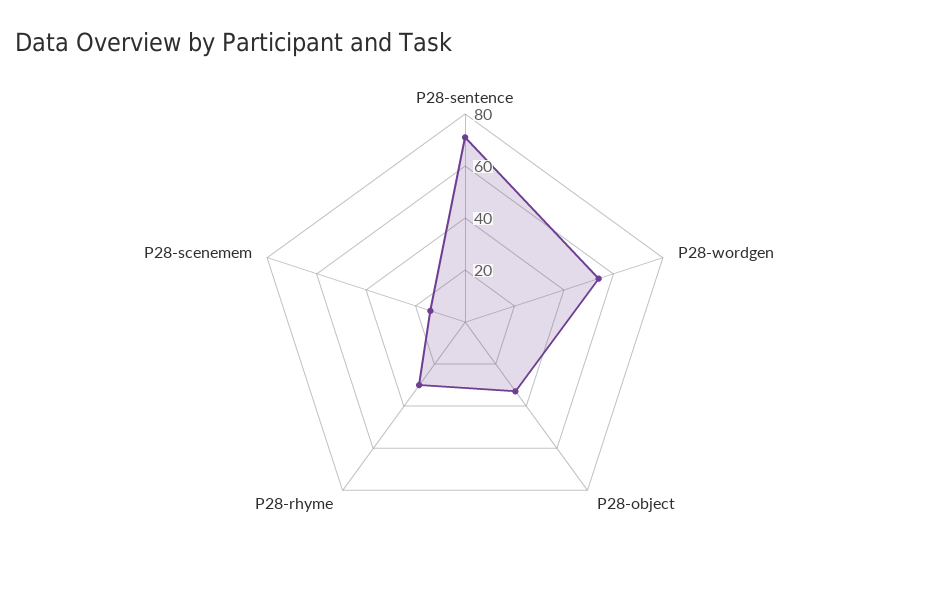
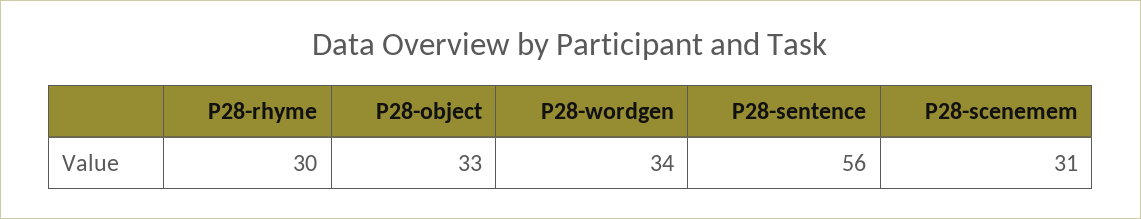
P28-sentence: 70 -> 56
P28-wordgen: 55 -> 34
P28-scenemem: 15 -> 31

